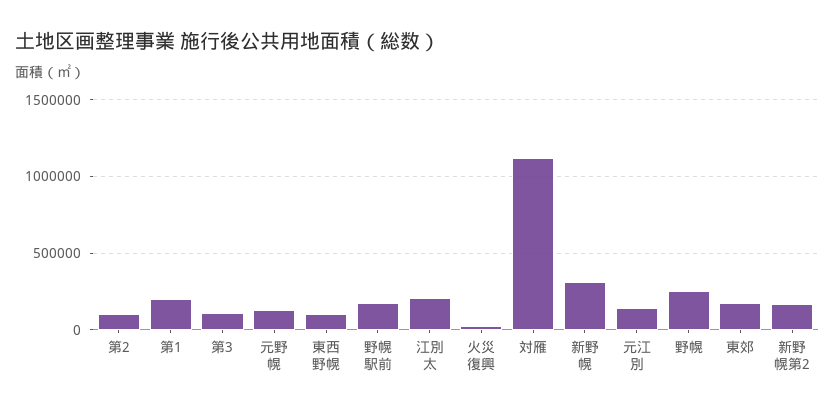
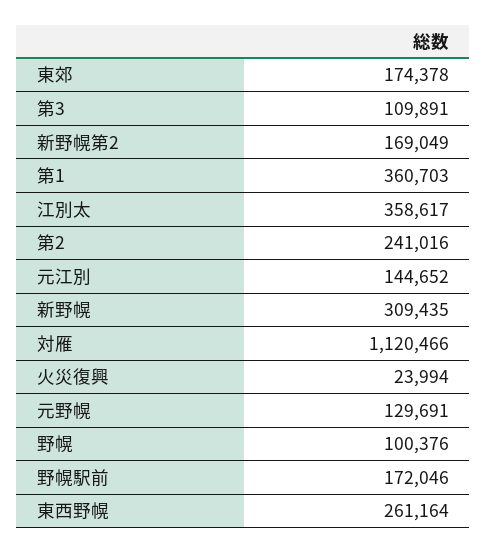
第2: 100000 -> 241016
第1: 200000 -> 360703
東西野幌: 100000 -> 261164
江別太: 200000 -> 358617
野幌: 250000 -> 100376

